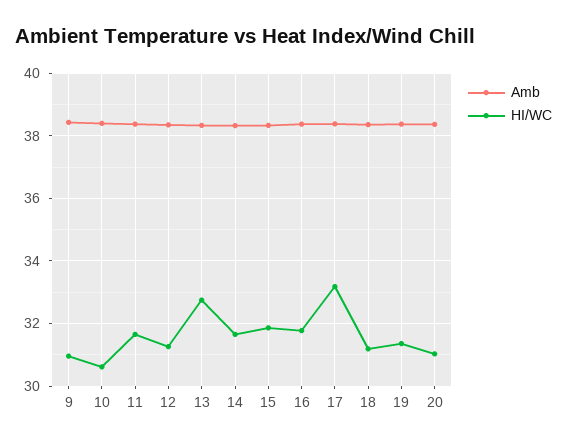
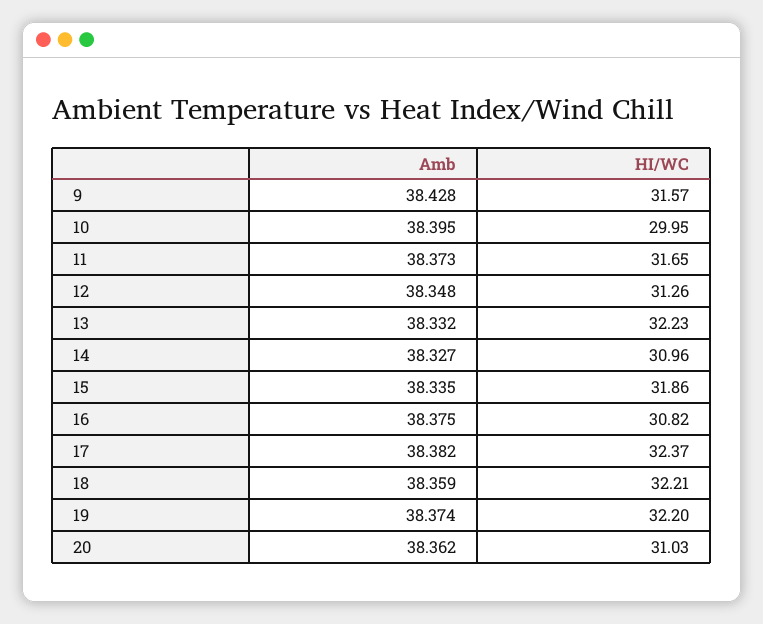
HI/WC, 9: 31 -> 31.57
HI/WC, 10: 30.6 -> 29.95
HI/WC, 13: 32.8 -> 32.23
HI/WC, 14: 31.6 -> 30.96
HI/WC, 16: 31.8 -> 30.82
HI/WC, 17: 33.2 -> 32.37
HI/WC, 18: 31.2 -> 32.21
HI/WC, 19: 31.4 -> 32.2

